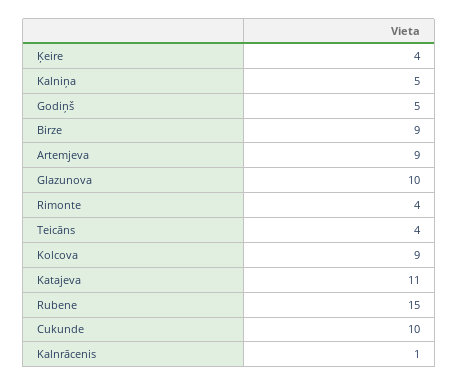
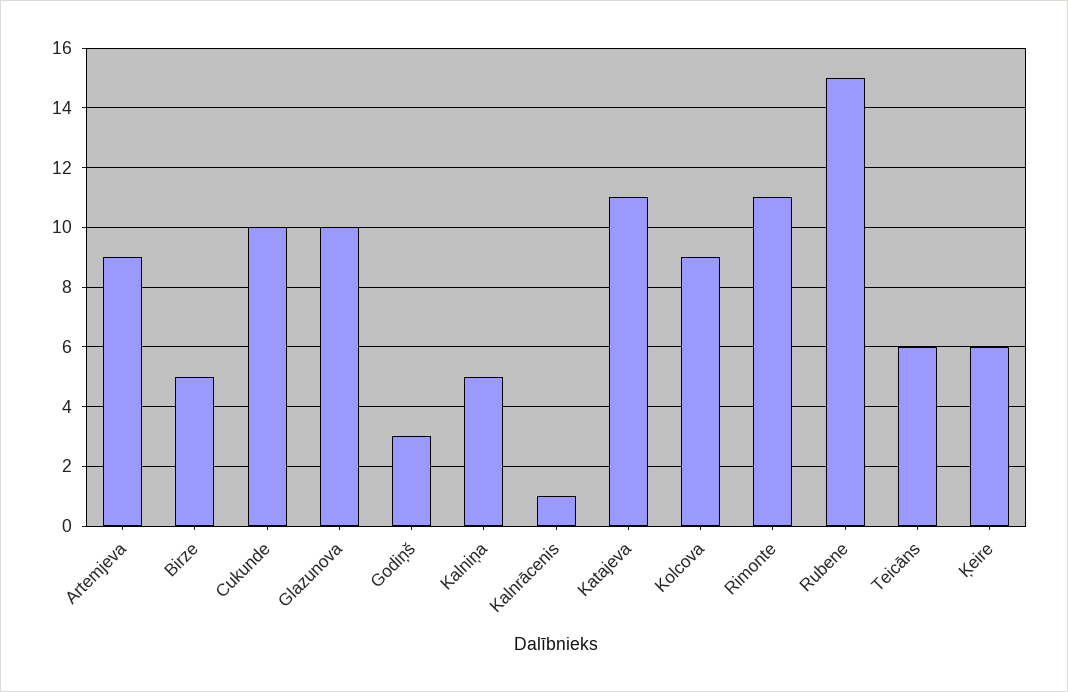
Ķeire: 4 -> 6
Godiņš: 5 -> 3
Birze: 9 -> 5
Rimonte: 4 -> 11
Teicāns: 4 -> 6

